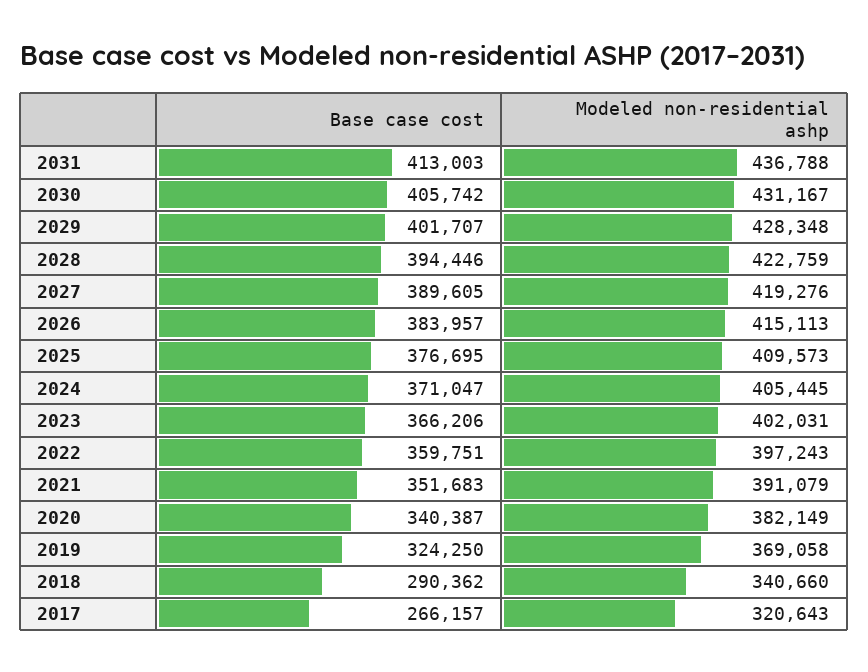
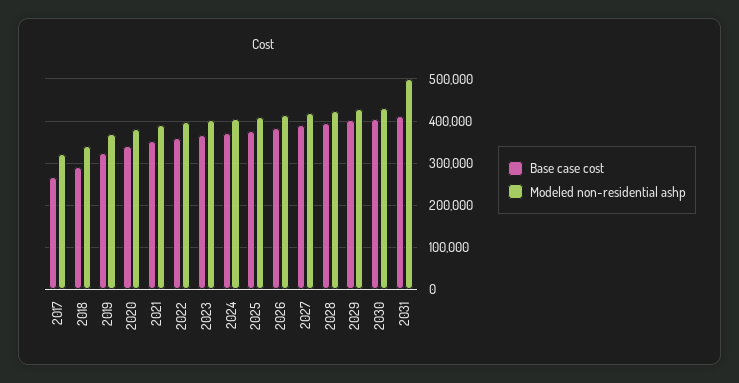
Modeled non-residential ashp, 2031: 436788 -> 500000

